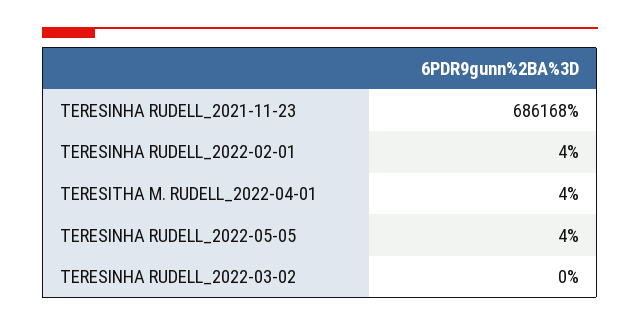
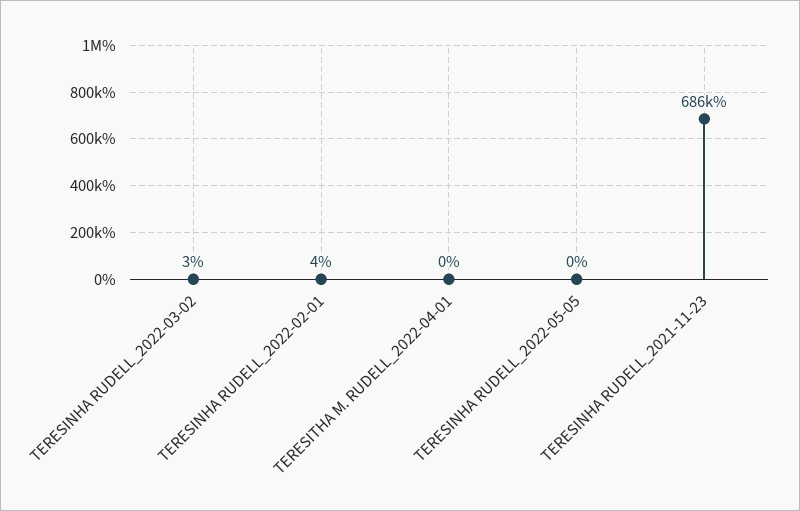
TERESITHA M. RUDELL_2022-04-01: 4 -> 0
TERESINHA RUDELL_2022-05-05: 4 -> 0
TERESINHA RUDELL_2022-03-02: 0 -> 3

